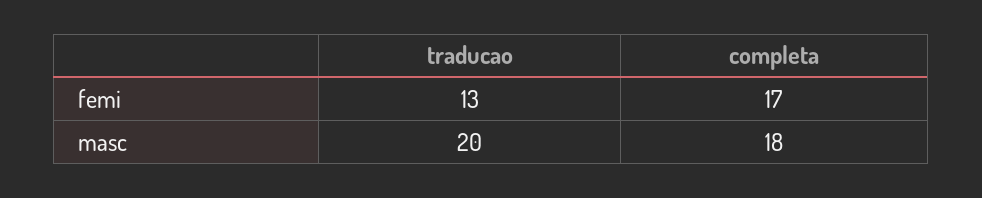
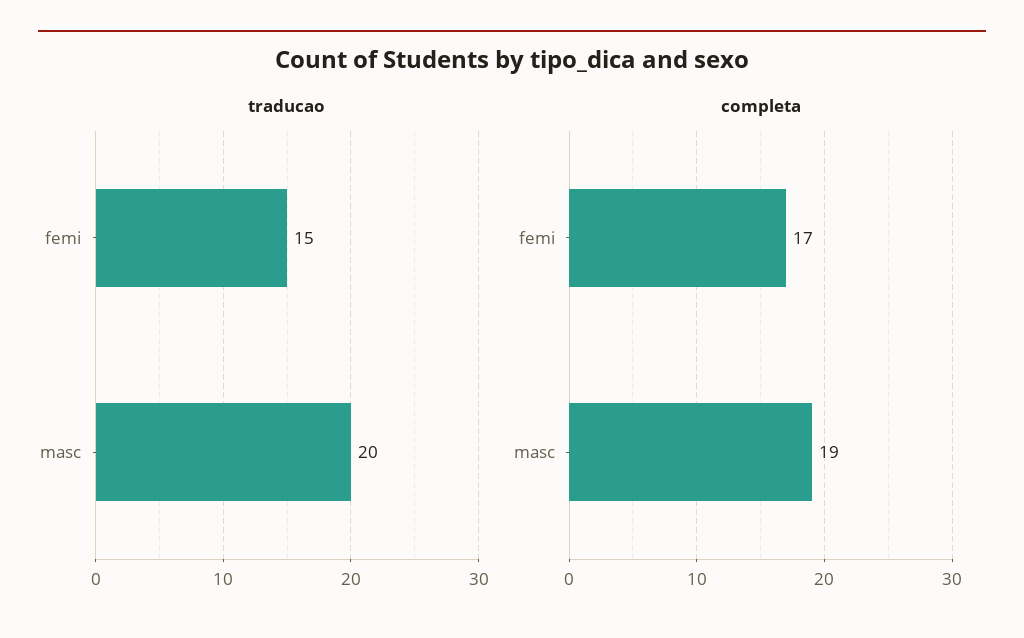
traducao, femi: 13 -> 15
completa, masc: 18 -> 19

